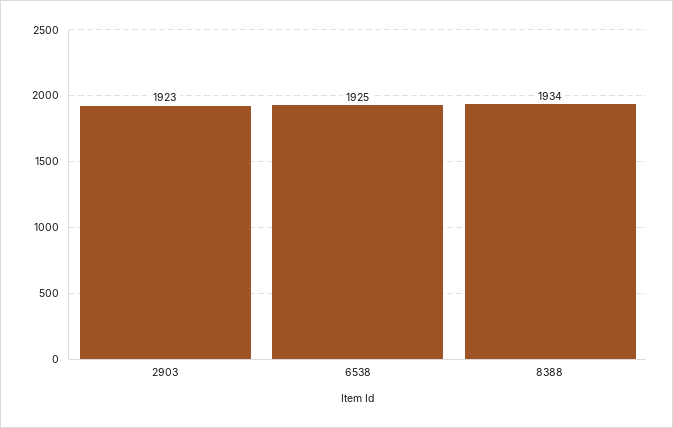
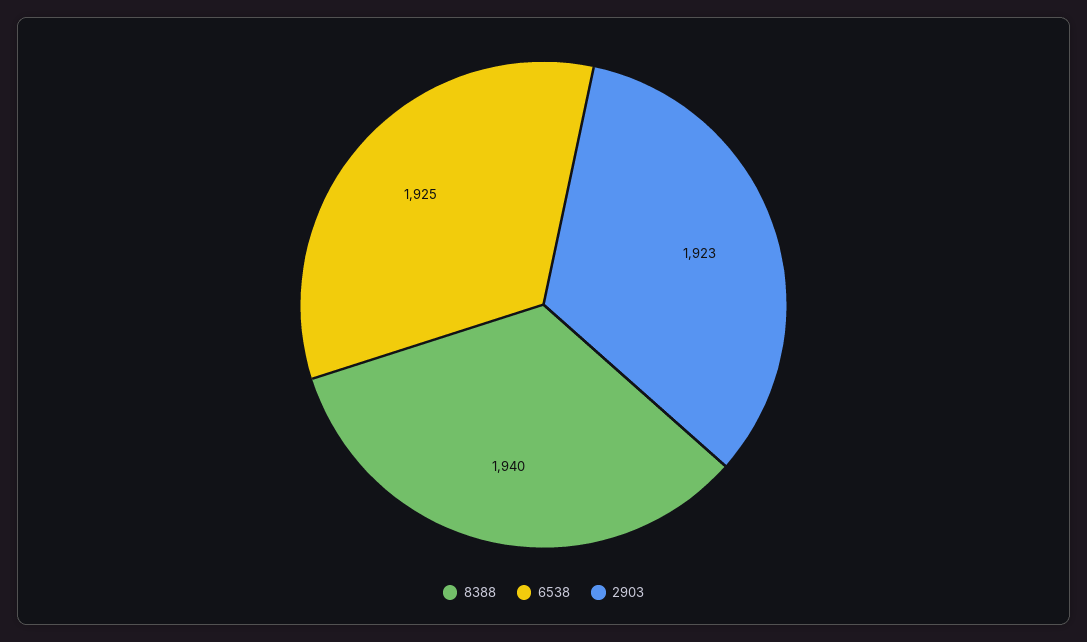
8388: 1934 -> 1940

